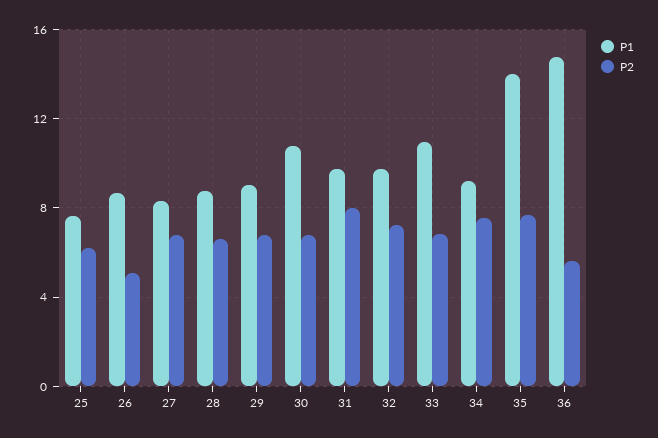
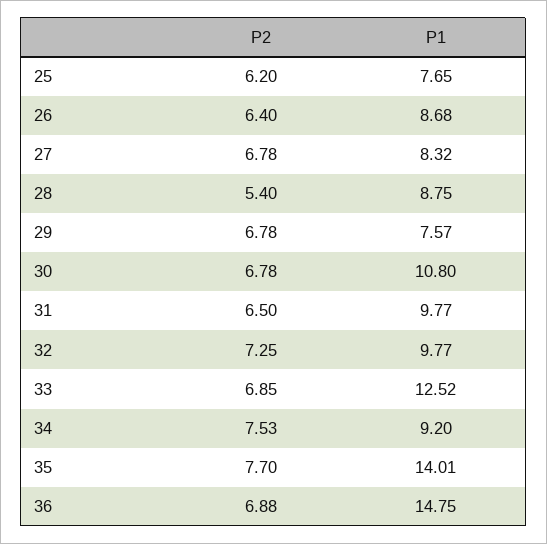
P2, 26: 5 -> 6.4
P2, 28: 6.5 -> 5.4
P1, 29: 9 -> 7.57
P2, 31: 8 -> 6.5
P1, 33: 11 -> 12.52
P2, 36: 5.5 -> 6.88

